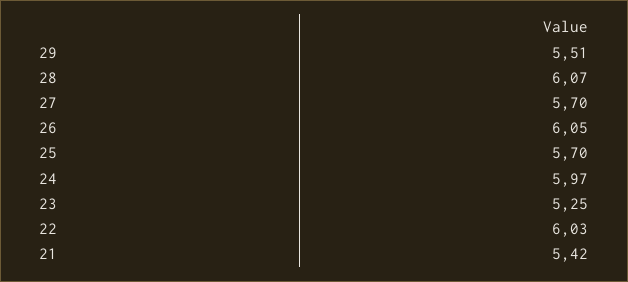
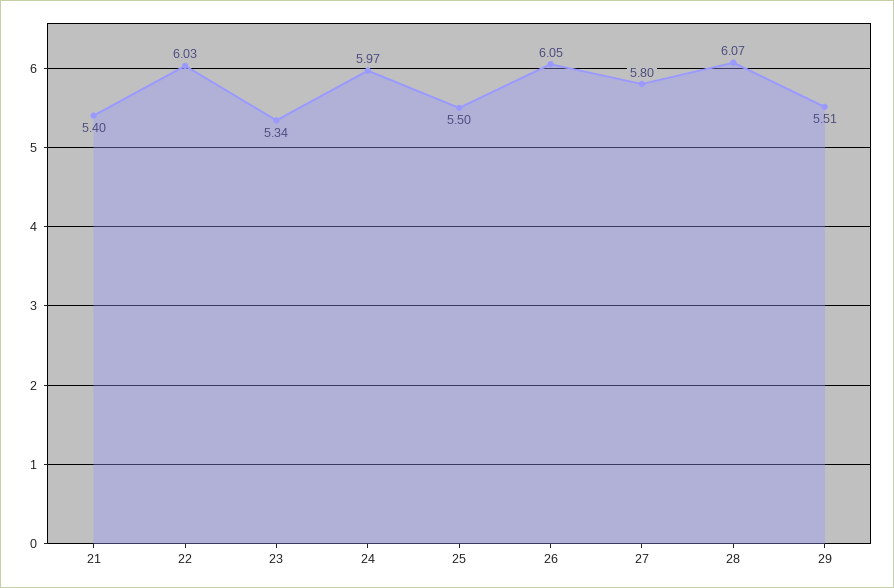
27: 5.7 -> 5.8
25: 5.7 -> 5.5
23: 5.25 -> 5.34
21: 5.42 -> 5.4

